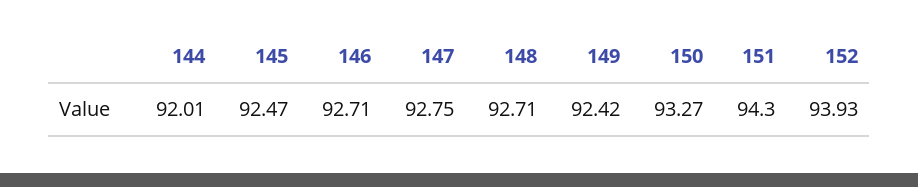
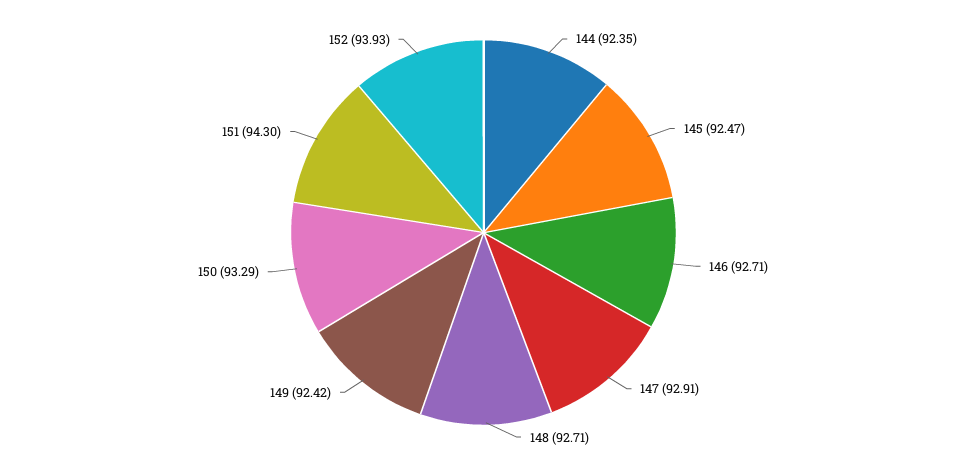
144: 92.01 -> 92.35
147: 92.75 -> 92.91
150: 93.27 -> 93.29

